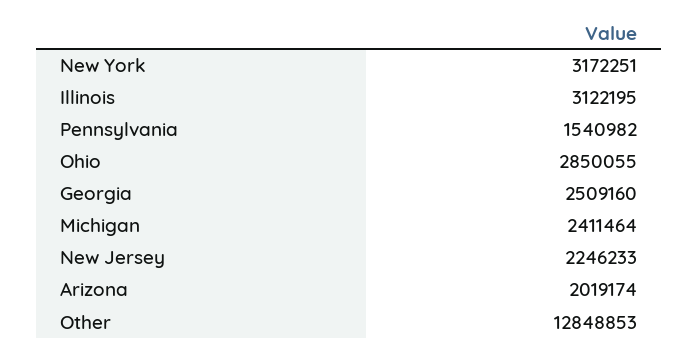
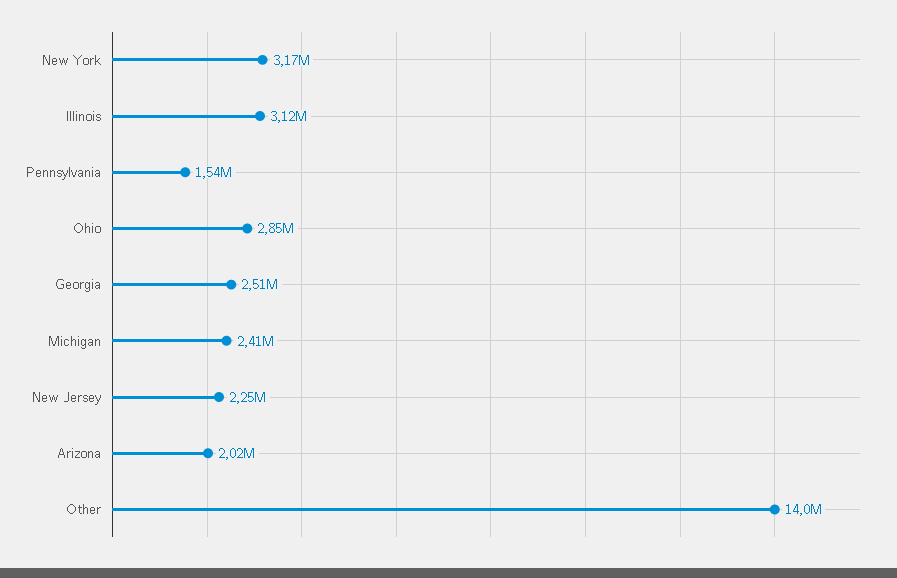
Other: 12848853 -> 14000000

